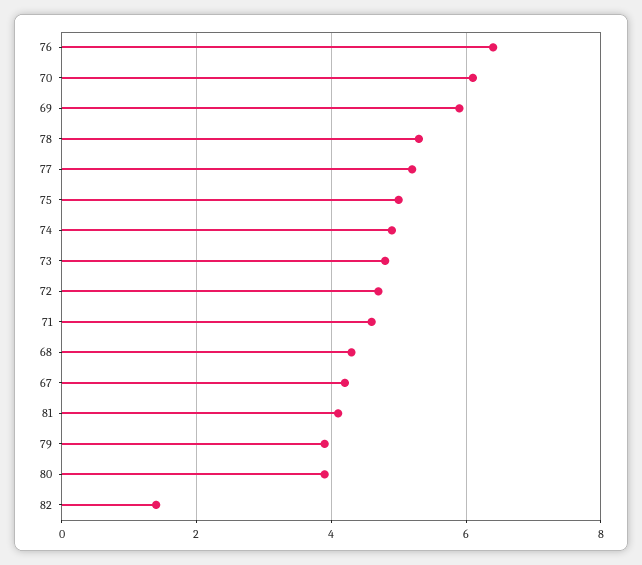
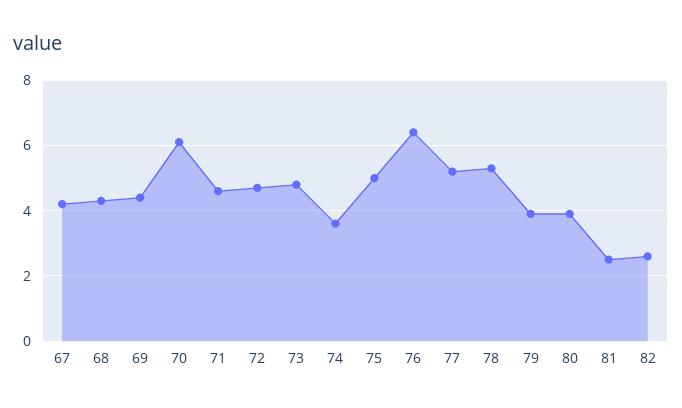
69: 6 -> 4.5
74: 5 -> 3.5
81: 4 -> 2.5
82: 1.5 -> 2.5

